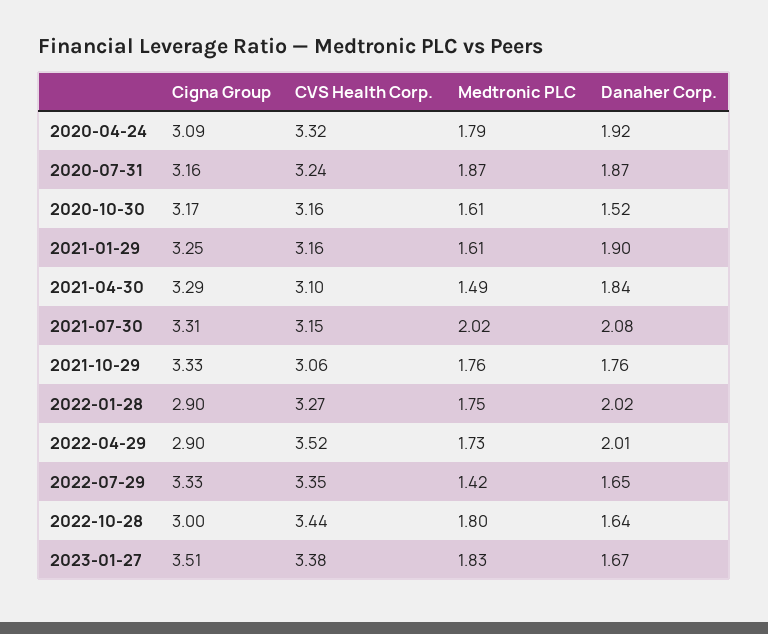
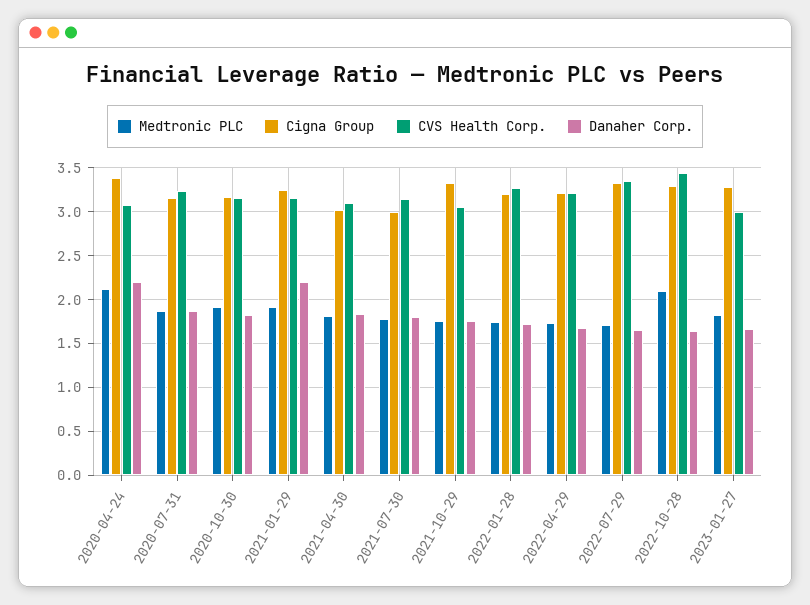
Cigna Group, 2020-04-24: 3.09 -> 3.4
CVS Health Corp., 2020-04-24: 3.32 -> 3.1
Medtronic PLC, 2020-04-24: 1.79 -> 2.1
Danaher Corp., 2020-04-24: 1.92 -> 2.2
Medtronic PLC, 2020-10-30: 1.61 -> 1.9
Danaher Corp., 2020-10-30: 1.52 -> 1.8
Medtronic PLC, 2021-01-29: 1.61 -> 1.9
Danaher Corp., 2021-01-29: 1.9 -> 2.2
Cigna Group, 2021-04-30: 3.29 -> 3
Medtronic PLC, 2021-04-30: 1.49 -> 1.8
Cigna Group, 2021-07-30: 3.31 -> 3
Medtronic PLC, 2021-07-30: 2.02 -> 1.8
Danaher Corp., 2021-07-30: 2.08 -> 1.8
Cigna Group, 2022-01-28: 2.9 -> 3.2
Danaher Corp., 2022-01-28: 2.02 -> 1.7
Cigna Group, 2022-04-29: 2.9 -> 3.2
CVS Health Corp., 2022-04-29: 3.52 -> 3.2
Danaher Corp., 2022-04-29: 2.01 -> 1.7
Medtronic PLC, 2022-07-29: 1.42 -> 1.7
Cigna Group, 2022-10-28: 3 -> 3.3
Medtronic PLC, 2022-10-28: 1.8 -> 2.1
Cigna Group, 2023-01-27: 3.51 -> 3.3
CVS Health Corp., 2023-01-27: 3.38 -> 3

